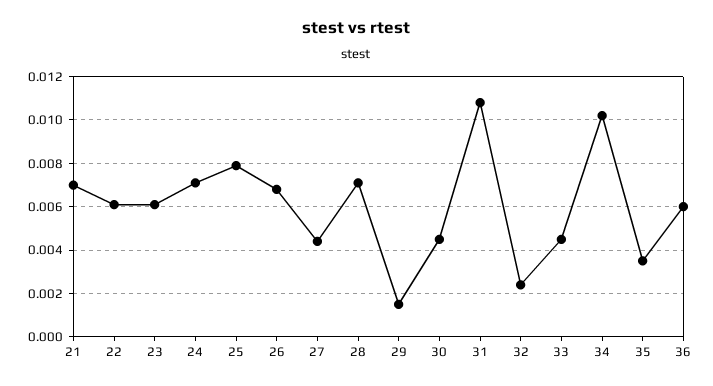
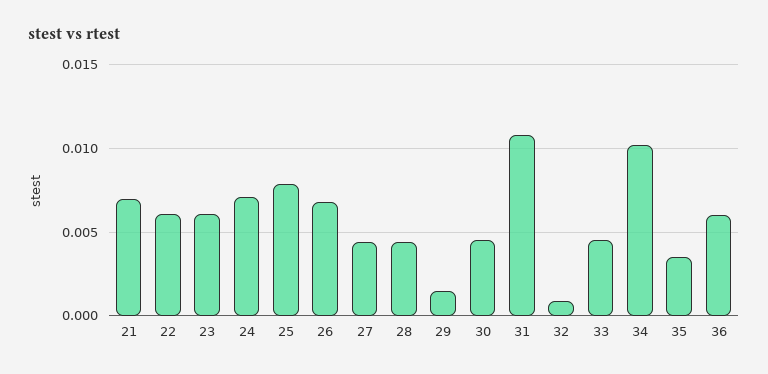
28: 0.007 -> 0.0045
32: 0.0025 -> 0.001

